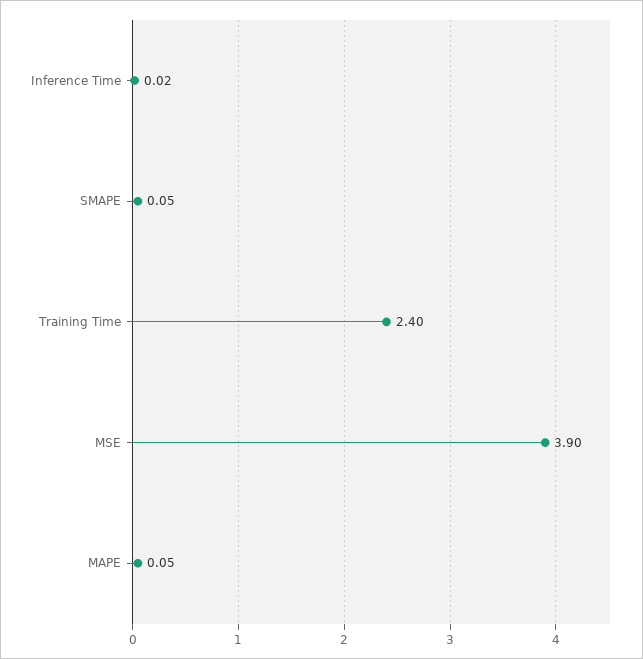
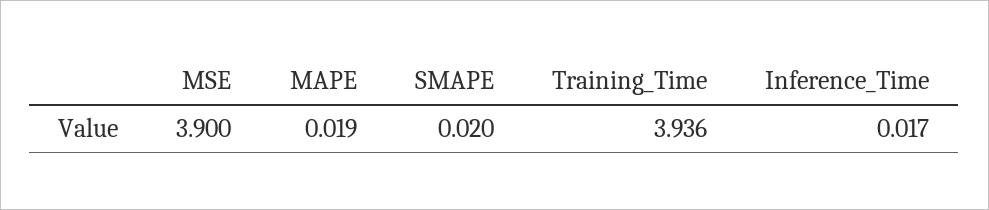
SMAPE: 0.05 -> 0.02
Training Time: 2.4 -> 3.936
MAPE: 0.05 -> 0.019

